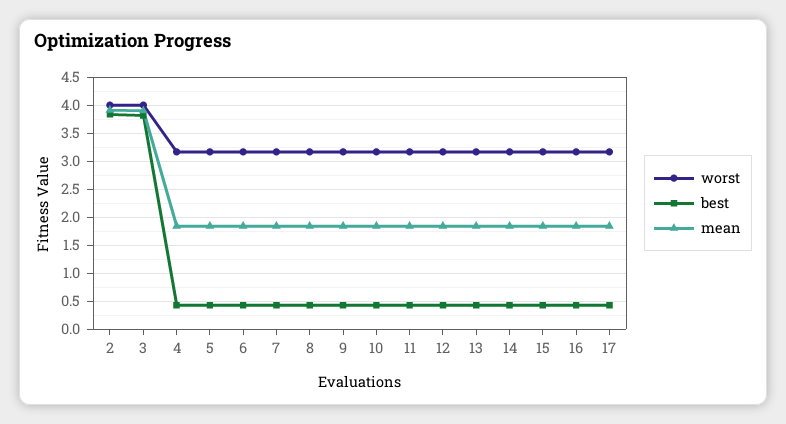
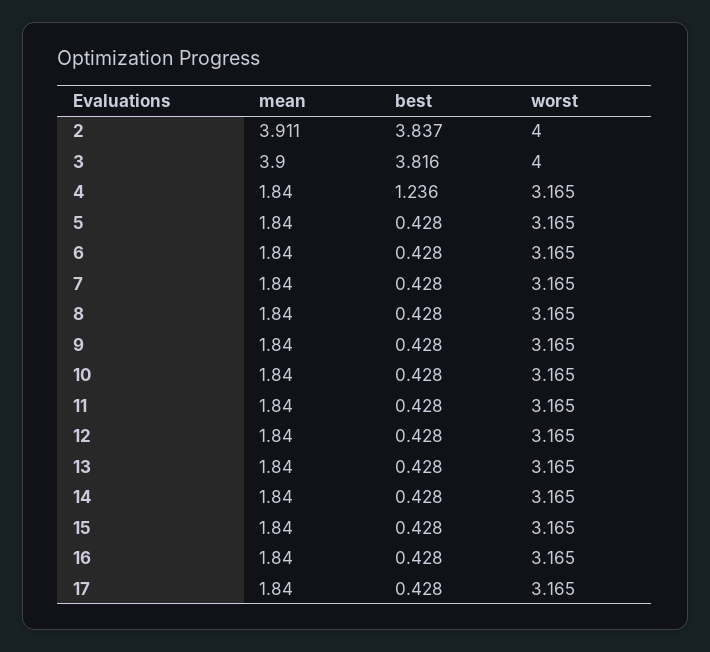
best, 4: 0.5 -> 1.236

